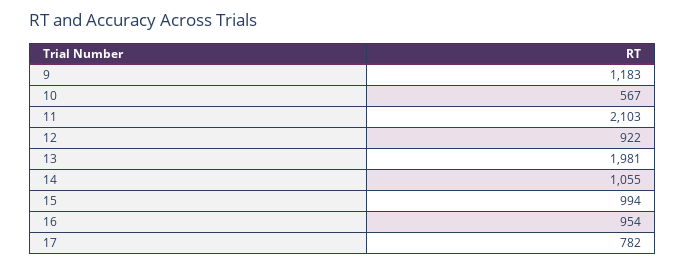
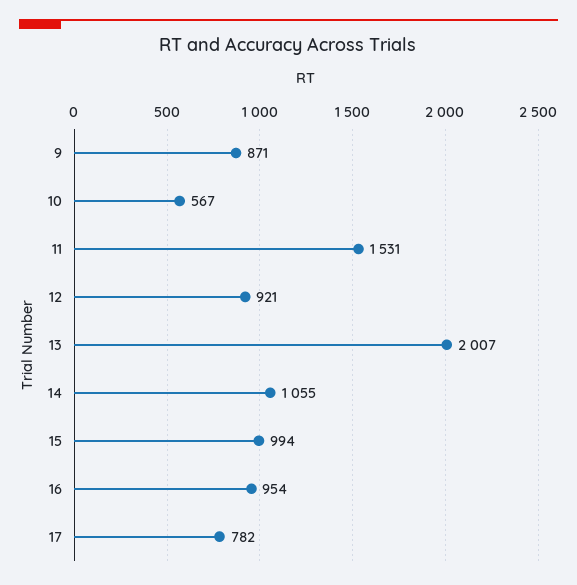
9: 1183 -> 871
11: 2103 -> 1531
12: 922 -> 921
13: 1981 -> 2007

